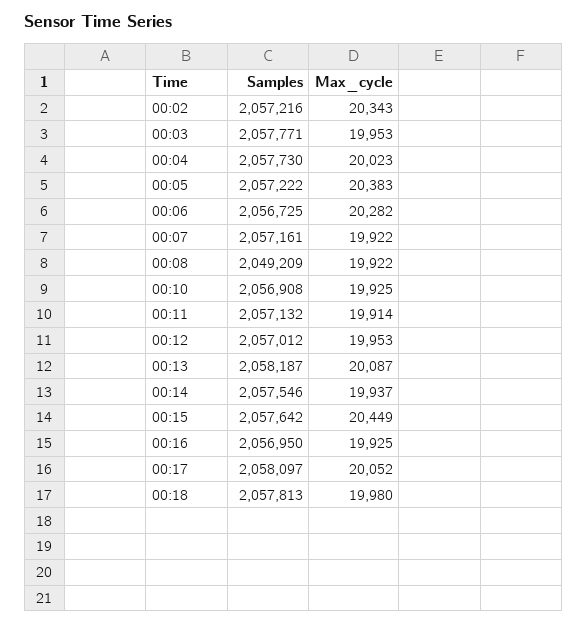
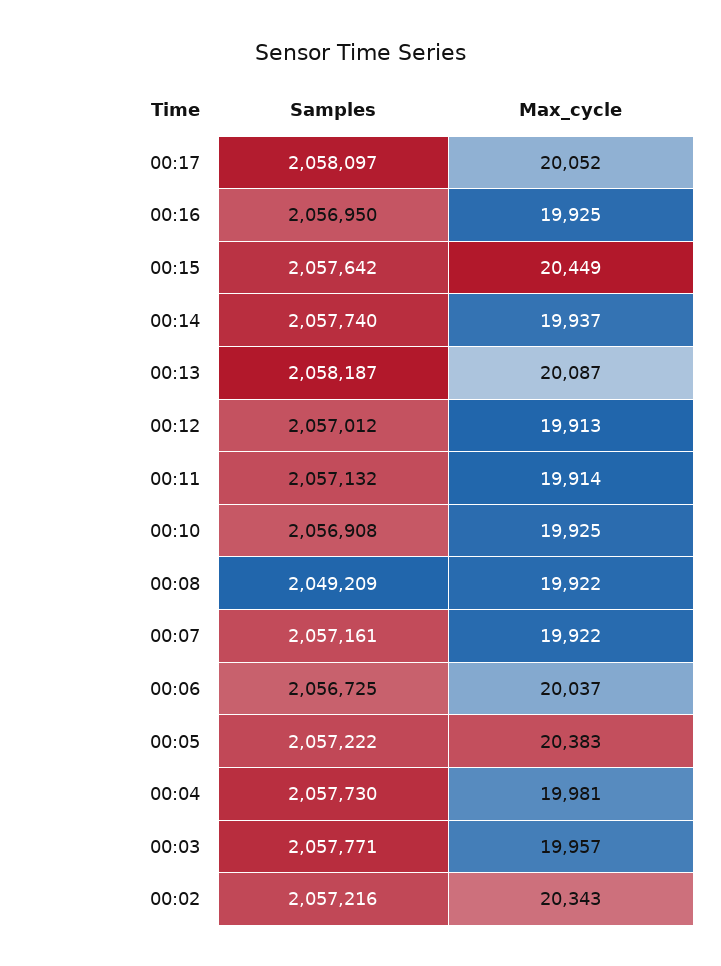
Max_cycle, 00:03: 19953 -> 19957
Max_cycle, 00:04: 20023 -> 19981
Max_cycle, 00:06: 20282 -> 20037
Max_cycle, 00:12: 19953 -> 19913
Samples, 00:14: 2057546 -> 2057740
Samples, 00:18: 2057813 -> none
Max_cycle, 00:18: 19980 -> none

